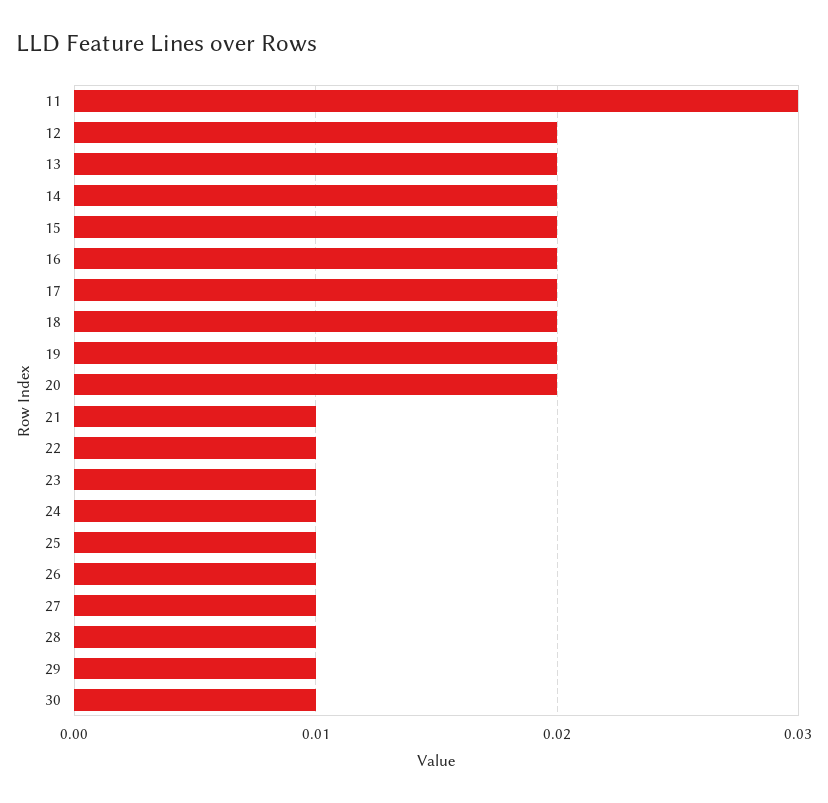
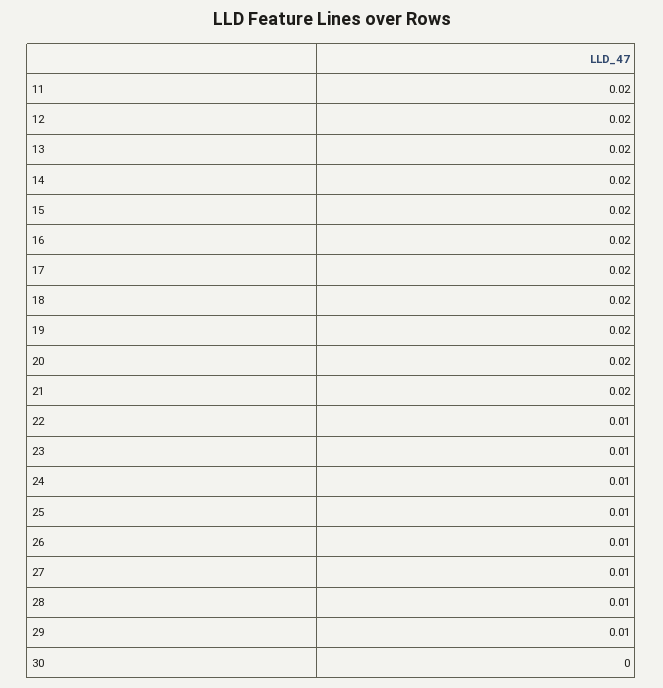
11: 0.03 -> 0.02
21: 0.01 -> 0.02
30: 0.01 -> 0

